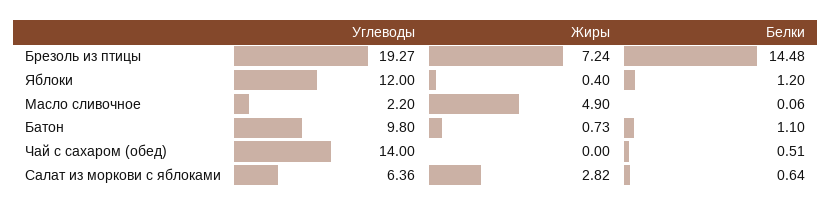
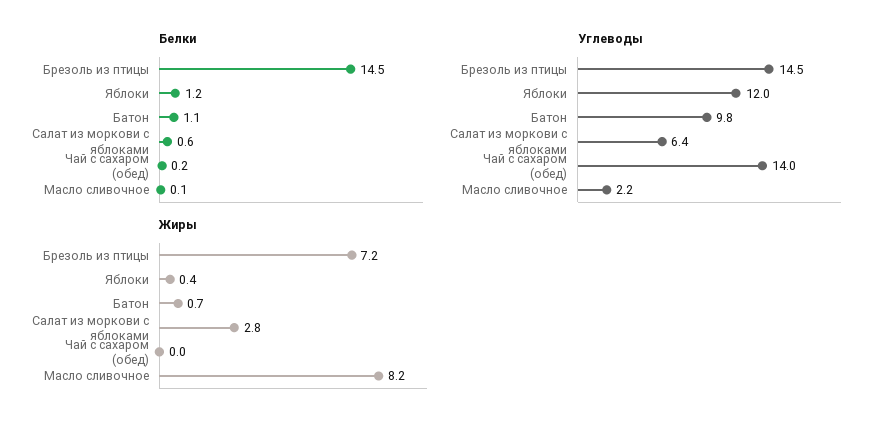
Углеводы, Брезоль из птицы: 19.27 -> 14.5
Жиры, Масло сливочное: 4.9 -> 8.2
Белки, Чай с сахаром (обед): 0.51 -> 0.2

